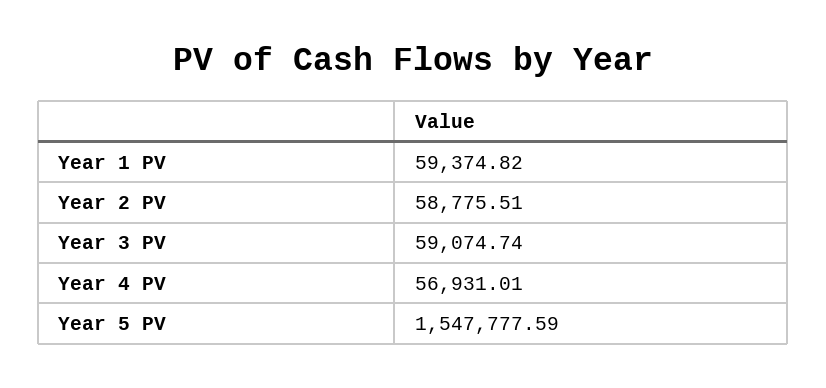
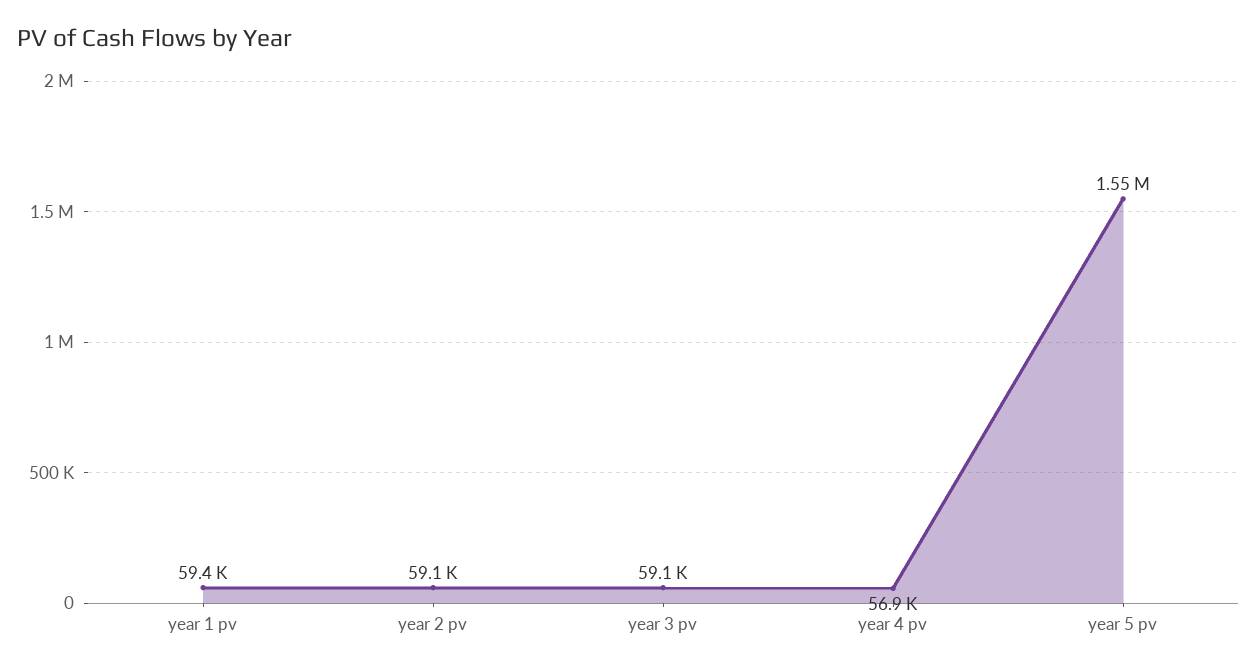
Year 2 PV: 58775.51 -> 59100

